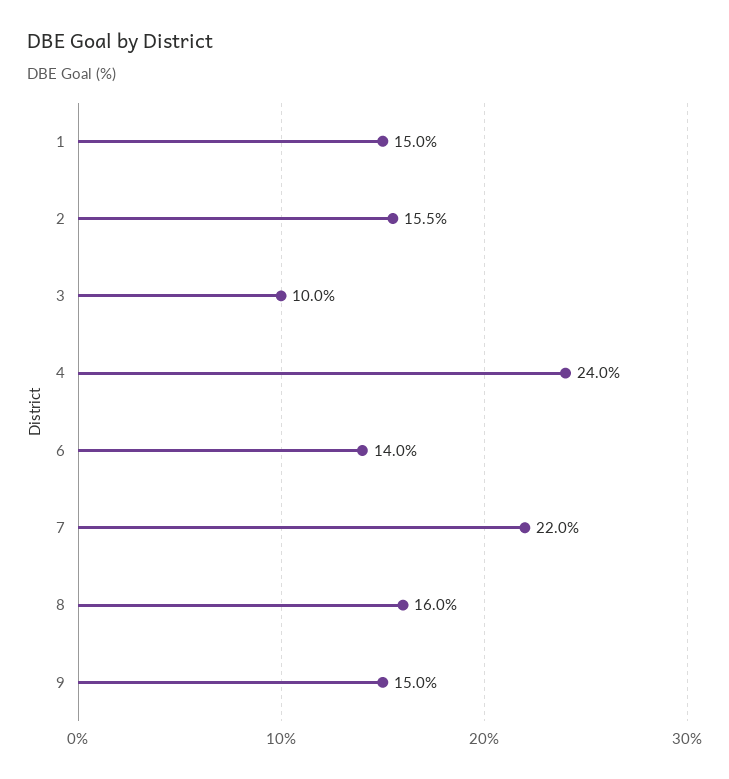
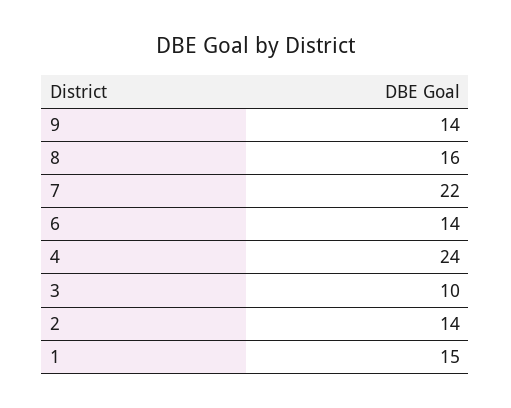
2: 15.5 -> 14
9: 15 -> 14

